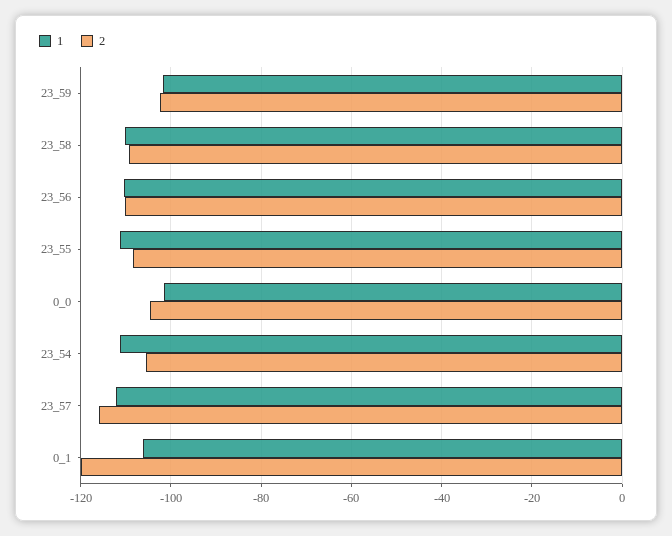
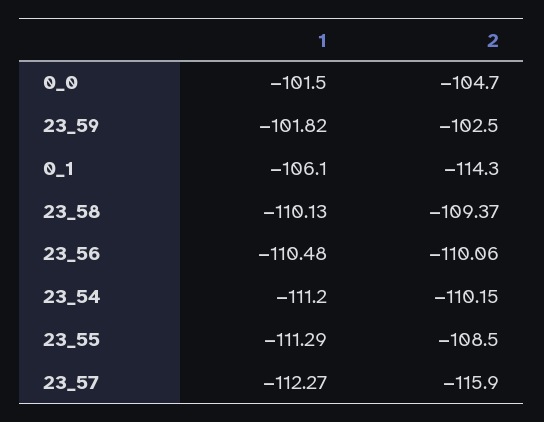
2, 23_54: -106 -> -110.15
2, 0_1: -120 -> -114.3

